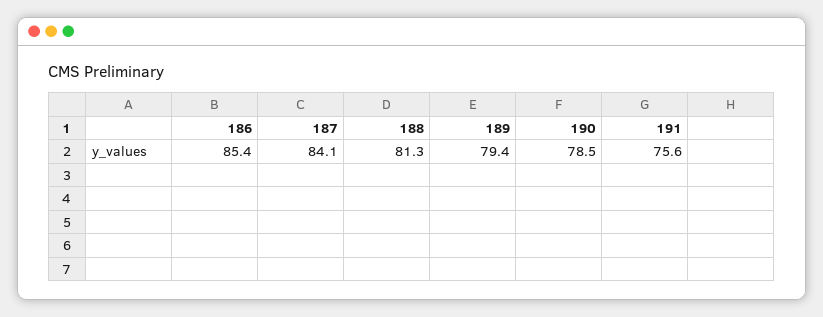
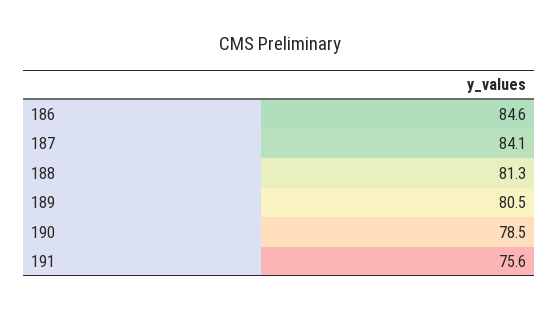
186: 85.4 -> 84.6
189: 79.4 -> 80.5

